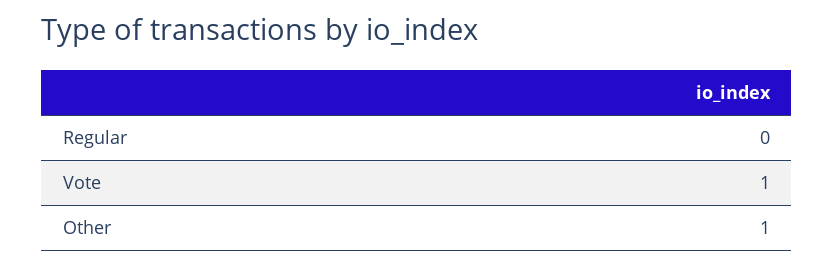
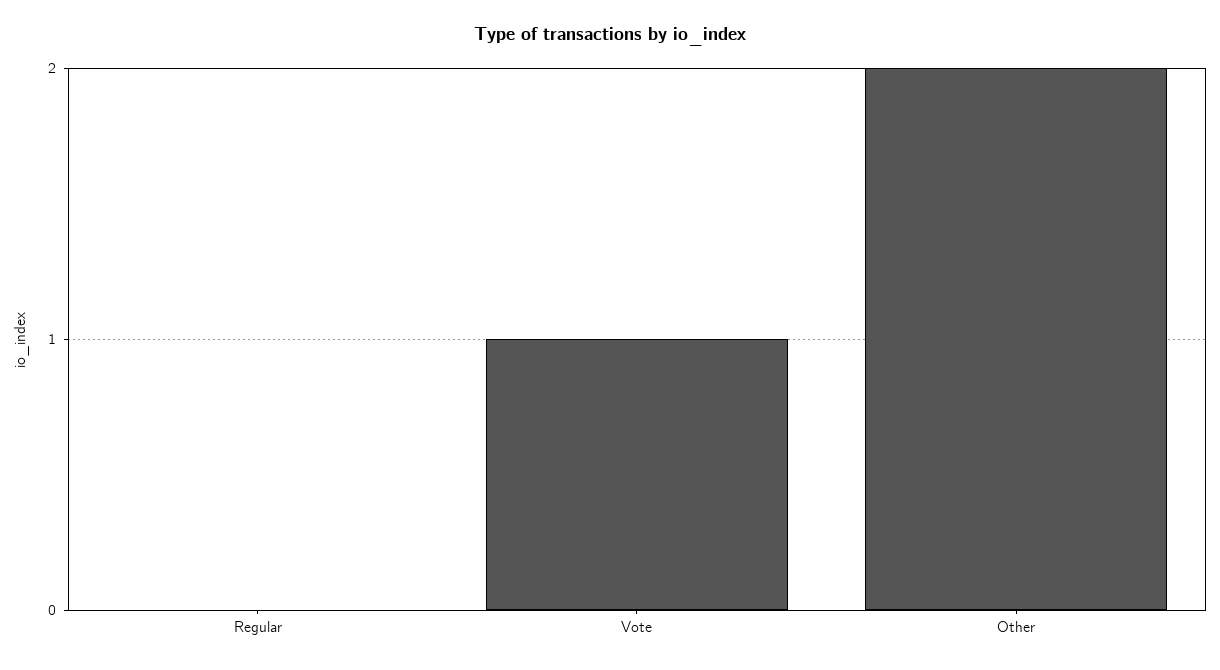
Other: 1 -> 2

